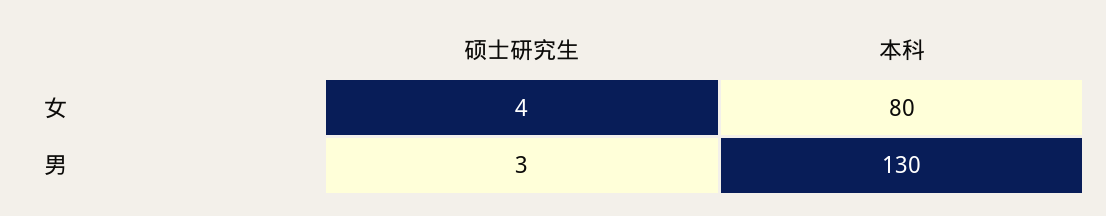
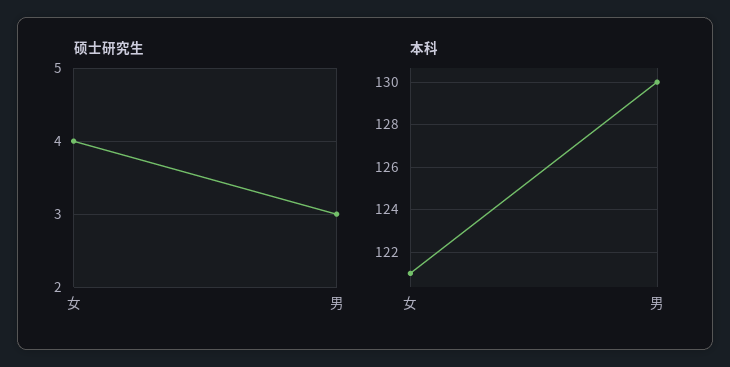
本科, 女: 80 -> 121

